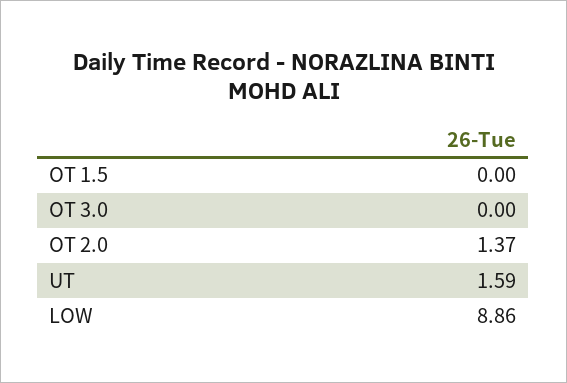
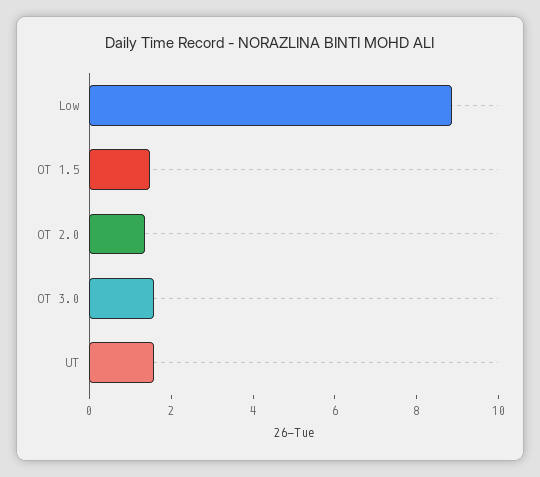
OT 1.5: 0 -> 1.5
OT 3.0: 0 -> 1.5

